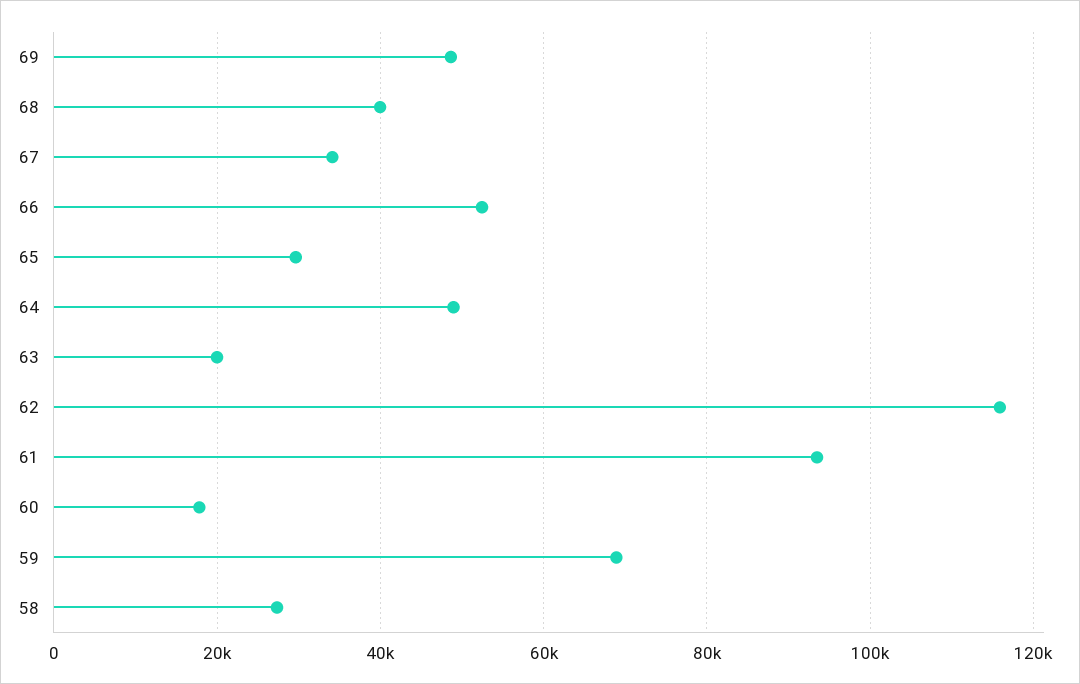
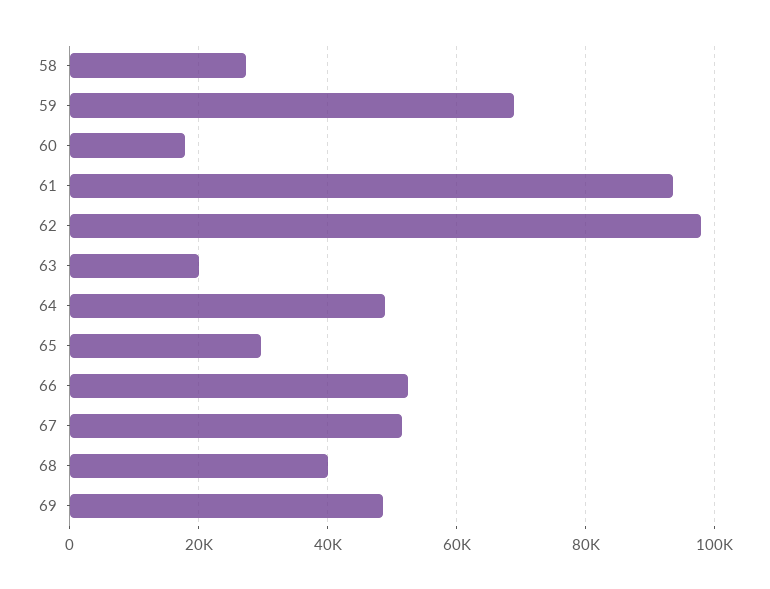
67: 34000 -> 52000
62: 116000 -> 98000

